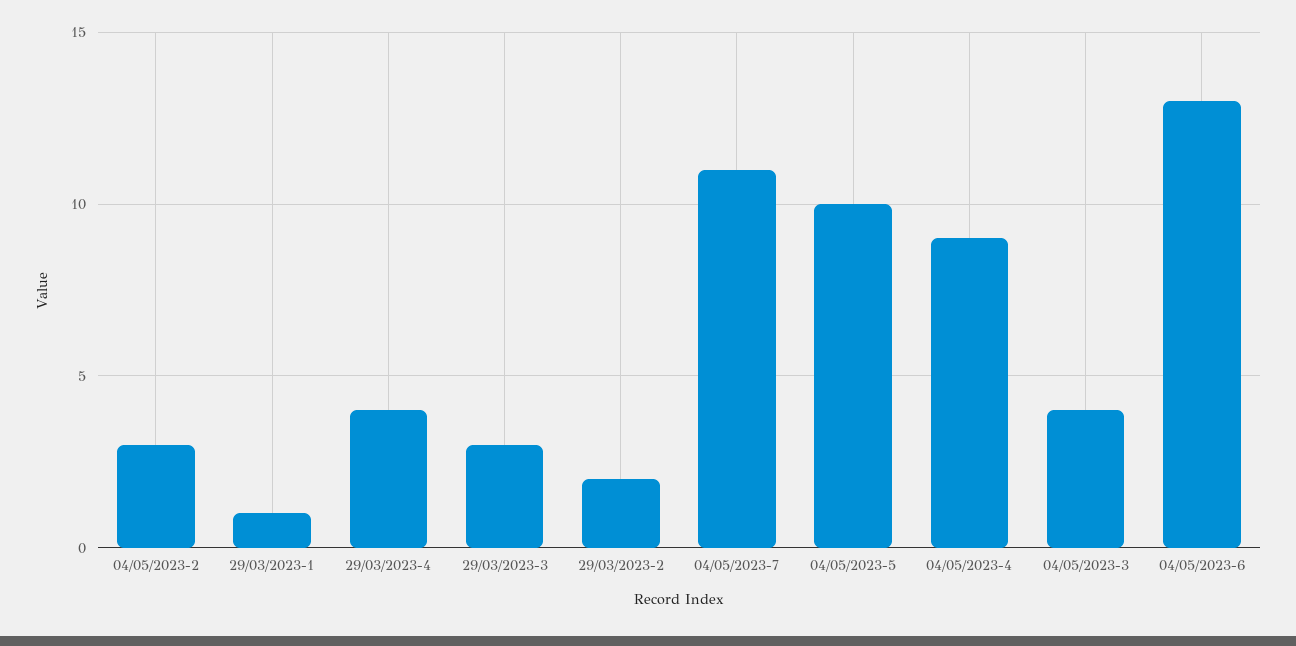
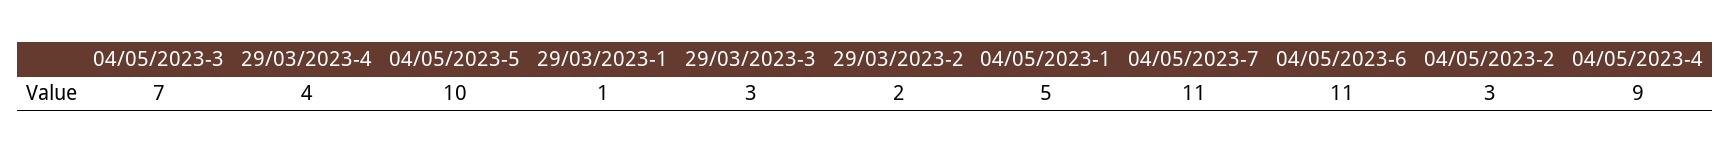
04/05/2023-3: 4 -> 7
04/05/2023-6: 13 -> 11
04/05/2023-1: none -> 5

